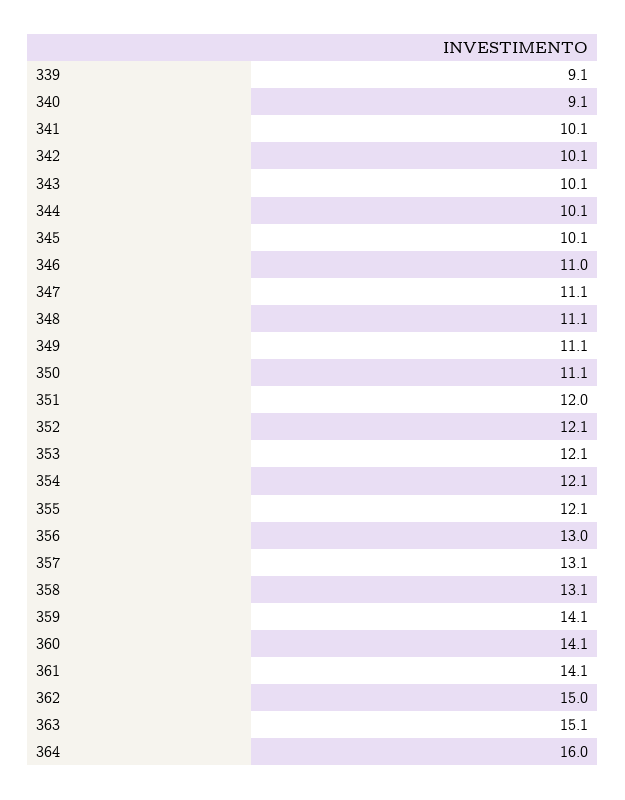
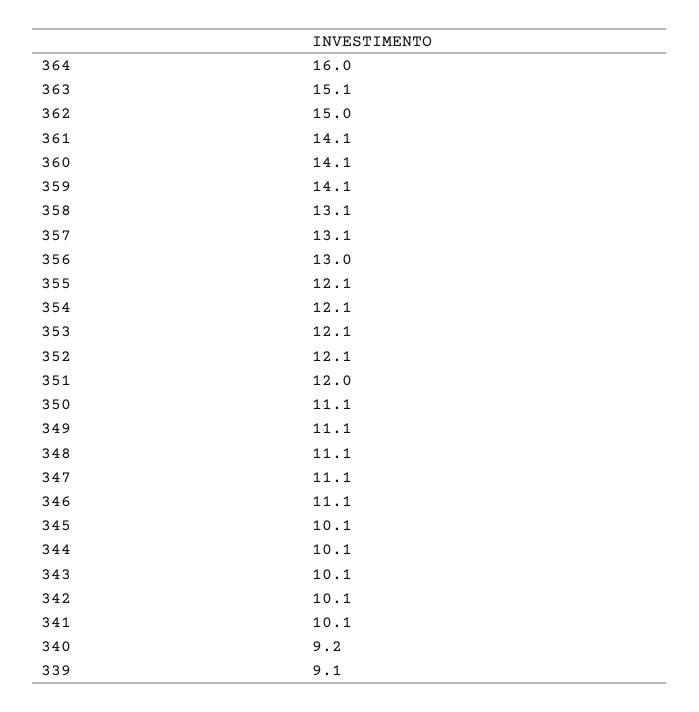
340: 9.1 -> 9.2
346: 11 -> 11.1

